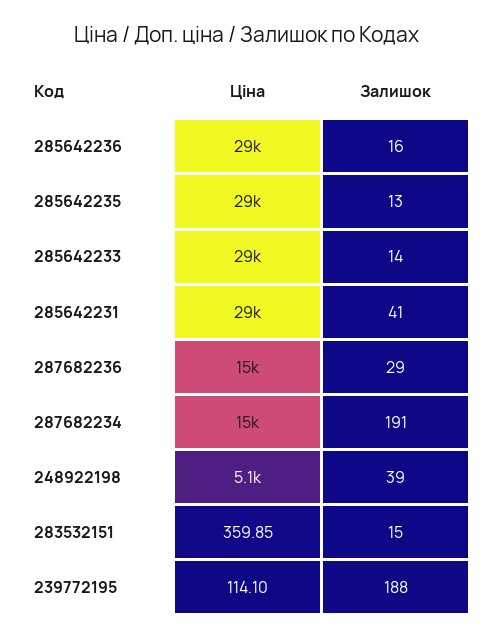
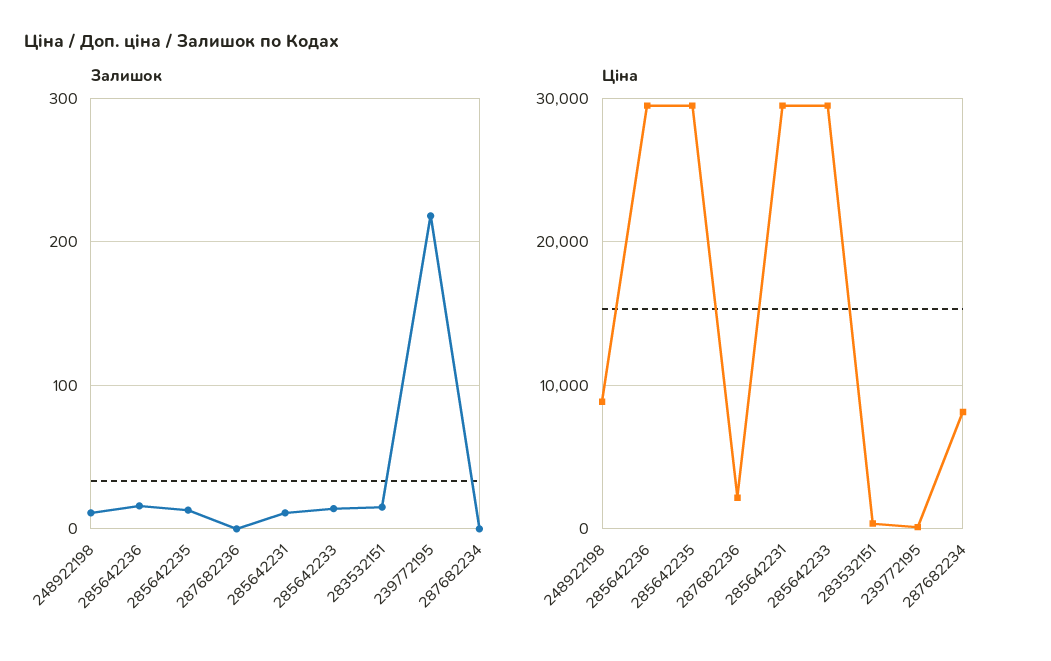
Залишок, 285642231: 41 -> 10
Ціна, 287682236: 15000 -> 2000
Залишок, 287682236: 29 -> 0
Ціна, 287682234: 15000 -> 8000
Залишок, 287682234: 191 -> 0
Ціна, 248922198: 5100 -> 9000
Залишок, 248922198: 39 -> 10
Залишок, 239772195: 188 -> 220

